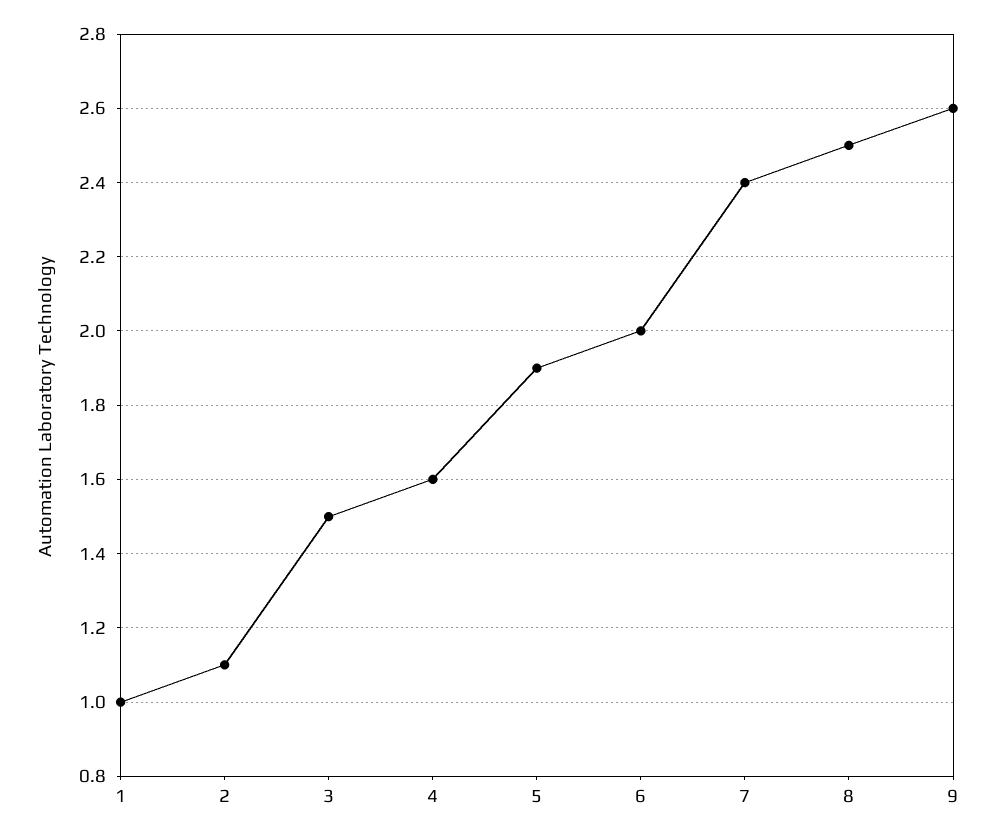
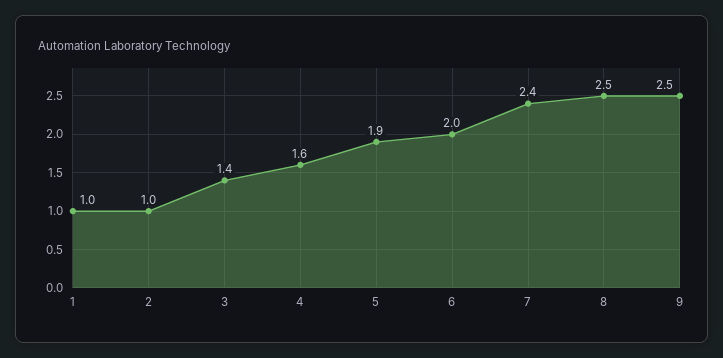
2: 1.1 -> 1
3: 1.5 -> 1.4
9: 2.6 -> 2.5

